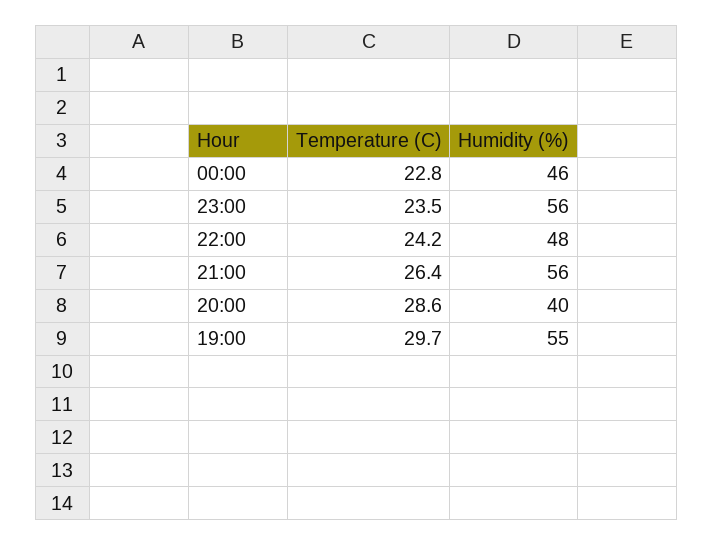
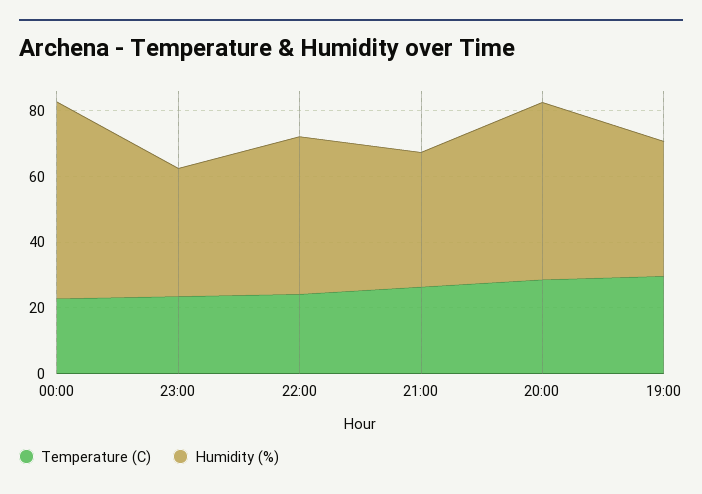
Humidity (%), 00:00: 46 -> 60
Humidity (%), 23:00: 56 -> 40
Humidity (%), 21:00: 56 -> 40
Humidity (%), 20:00: 40 -> 55
Humidity (%), 19:00: 55 -> 40

